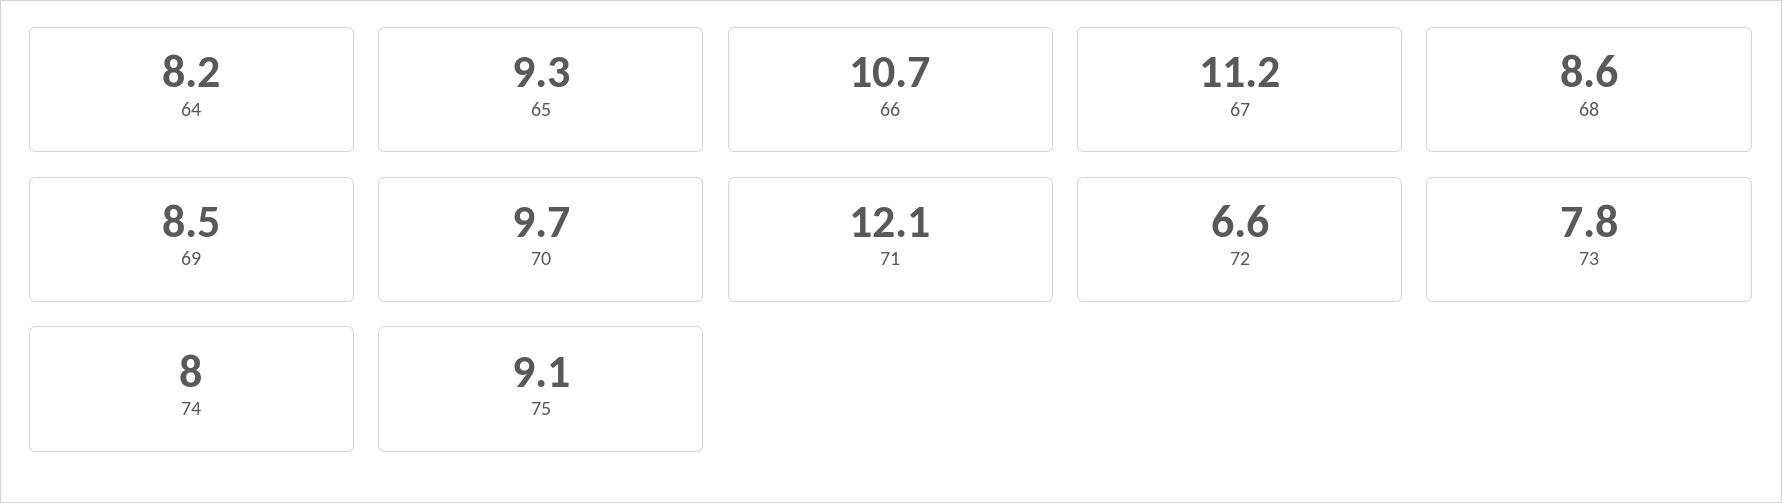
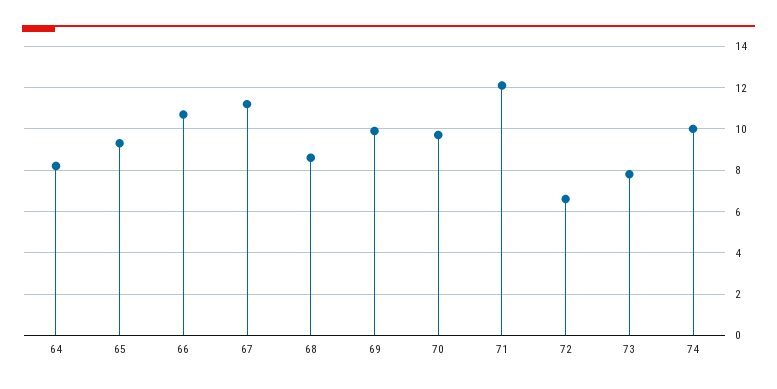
69: 8.5 -> 10
74: 8 -> 10
75: 9.1 -> none

